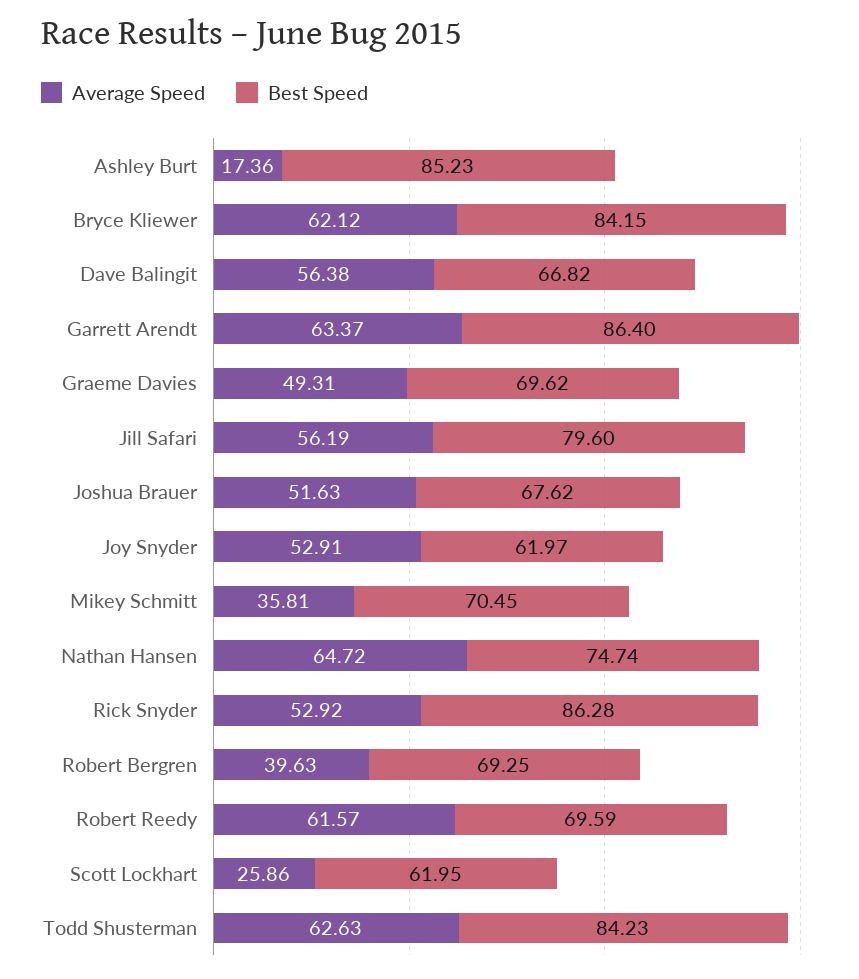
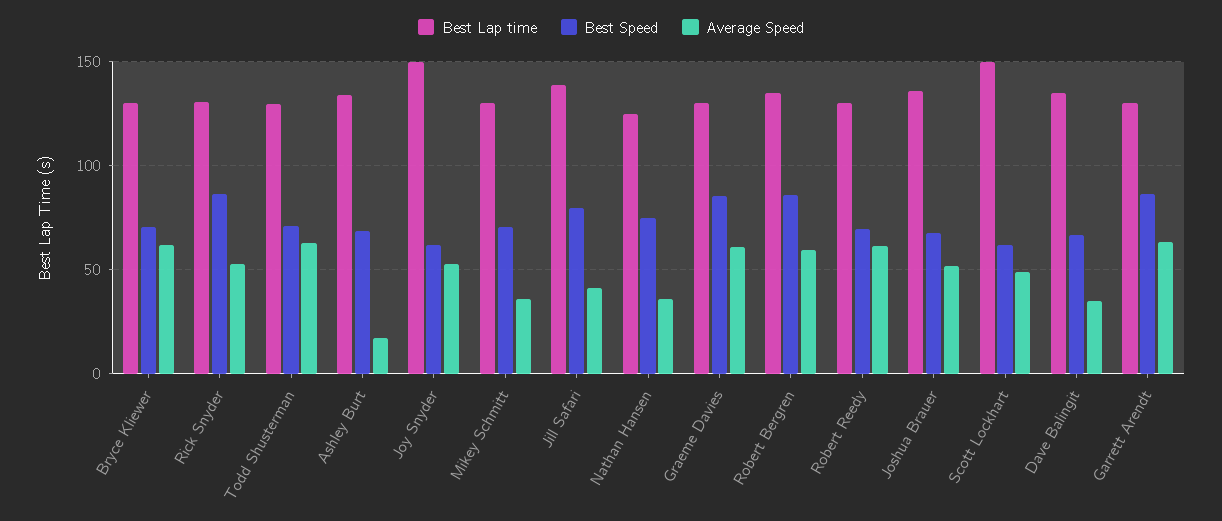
Best Speed, Ashley Burt: 85.23 -> 70
Best Speed, Bryce Kliewer: 84.15 -> 70
Average Speed, Dave Balingit: 56.38 -> 35
Average Speed, Graeme Davies: 49.31 -> 60
Best Speed, Graeme Davies: 69.62 -> 85
Average Speed, Jill Safari: 56.19 -> 40
Average Speed, Nathan Hansen: 64.72 -> 35
Average Speed, Robert Bergren: 39.63 -> 60
Best Speed, Robert Bergren: 69.25 -> 85
Average Speed, Scott Lockhart: 25.86 -> 50
Best Speed, Todd Shusterman: 84.23 -> 70
Best Lap time, Bryce Kliewer: none -> 130
Best Lap time, Rick Snyder: none -> 130
Best Lap time, Todd Shusterman: none -> 130
Best Lap time, Ashley Burt: none -> 135
Best Lap time, Joy Snyder: none -> 150
Best Lap time, Mikey Schmitt: none -> 130
Best Lap time, Jill Safari: none -> 140
Best Lap time, Nathan Hansen: none -> 125
Best Lap time, Graeme Davies: none -> 130
Best Lap time, Robert Bergren: none -> 135
Best Lap time, Robert Reedy: none -> 130
Best Lap time, Joshua Brauer: none -> 135
Best Lap time, Scott Lockhart: none -> 150
Best Lap time, Dave Balingit: none -> 135
Best Lap time, Garrett Arendt: none -> 130

